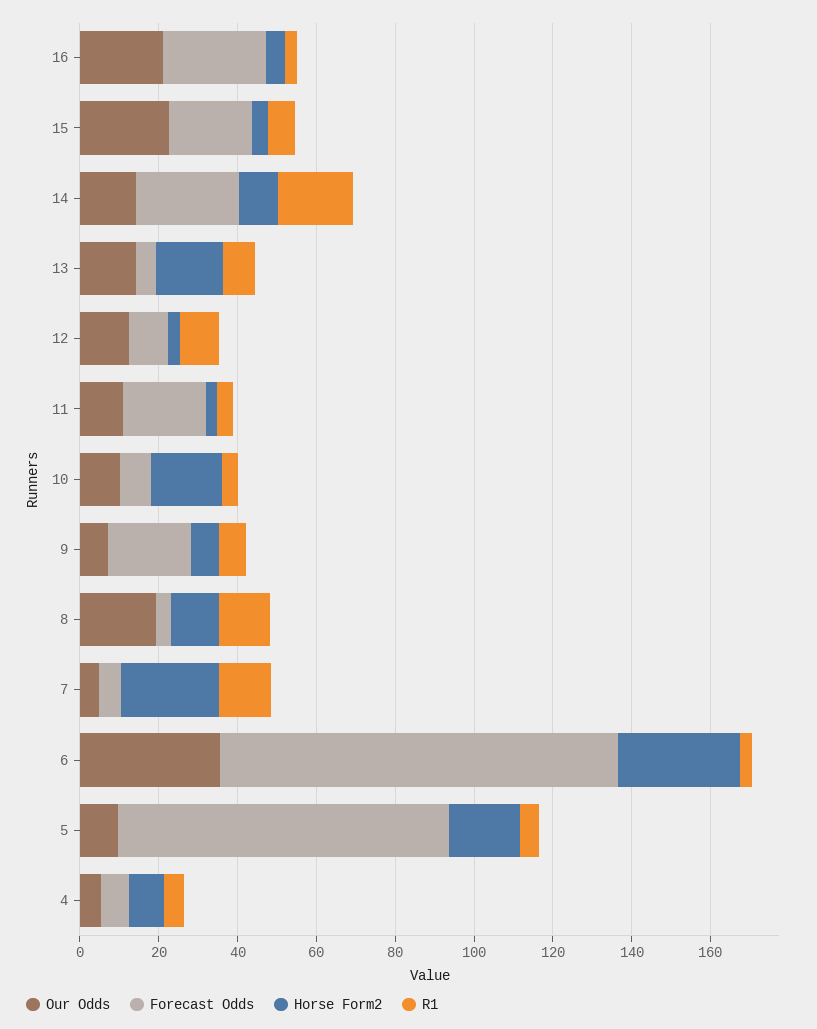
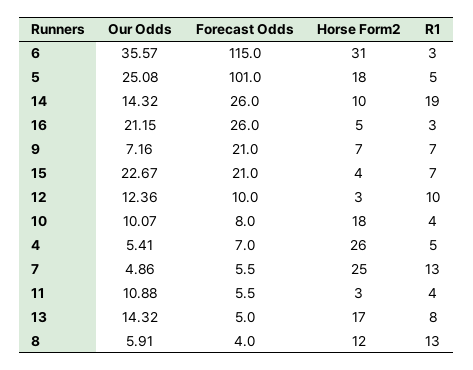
Forecast Odds, 11: 20 -> 5.5
Our Odds, 8: 20 -> 5.91
Forecast Odds, 6: 100 -> 115
Our Odds, 5: 10 -> 25.08
Forecast Odds, 5: 85 -> 101
Horse Form2, 4: 10 -> 26

